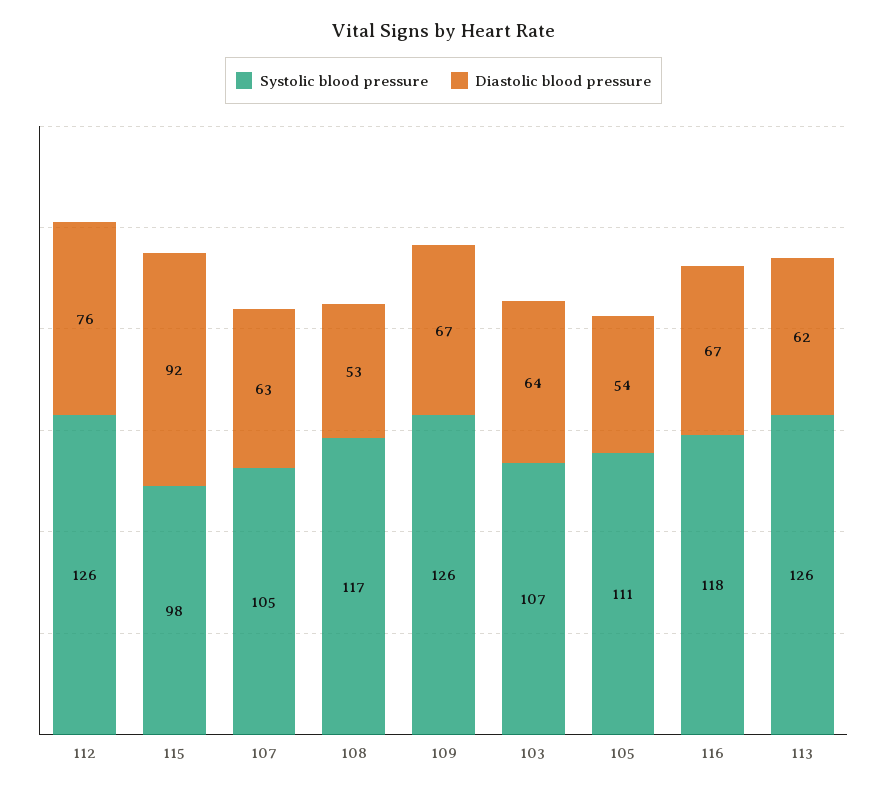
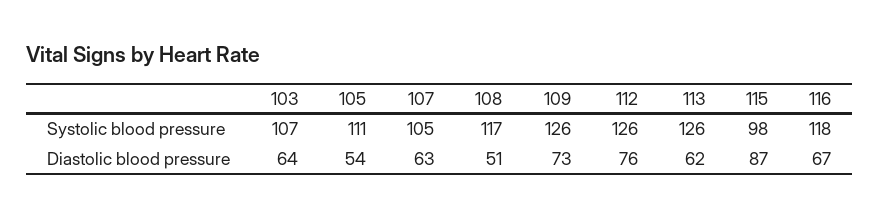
Diastolic blood pressure, 115: 92 -> 87
Diastolic blood pressure, 108: 53 -> 51
Diastolic blood pressure, 109: 67 -> 73

